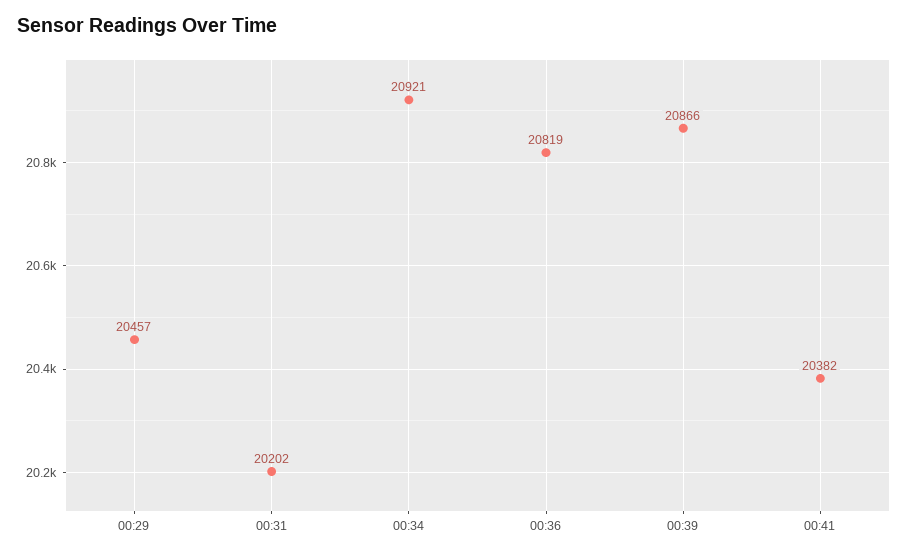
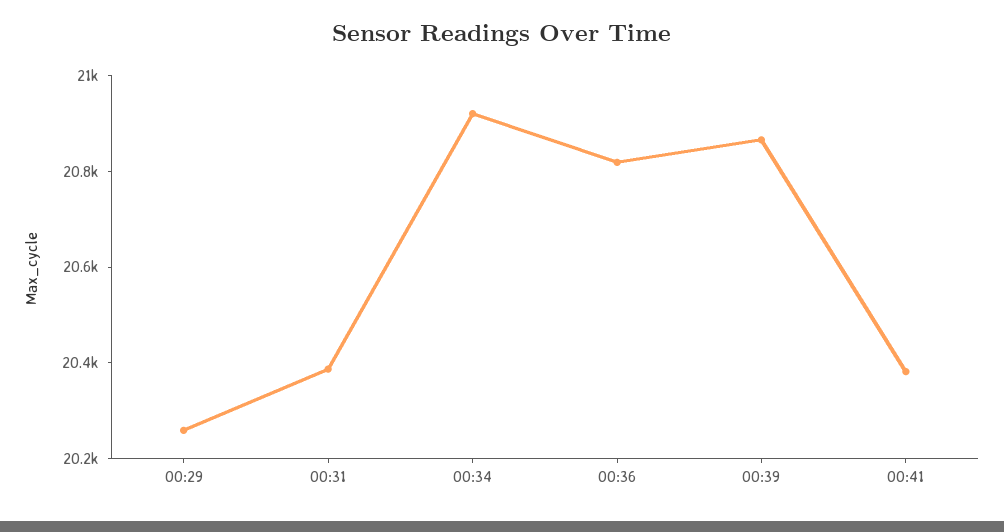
00:29: 20457 -> 20250
00:31: 20202 -> 20400

